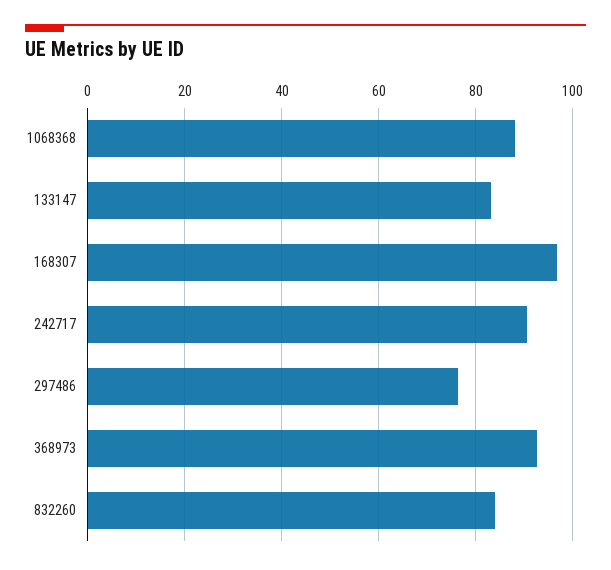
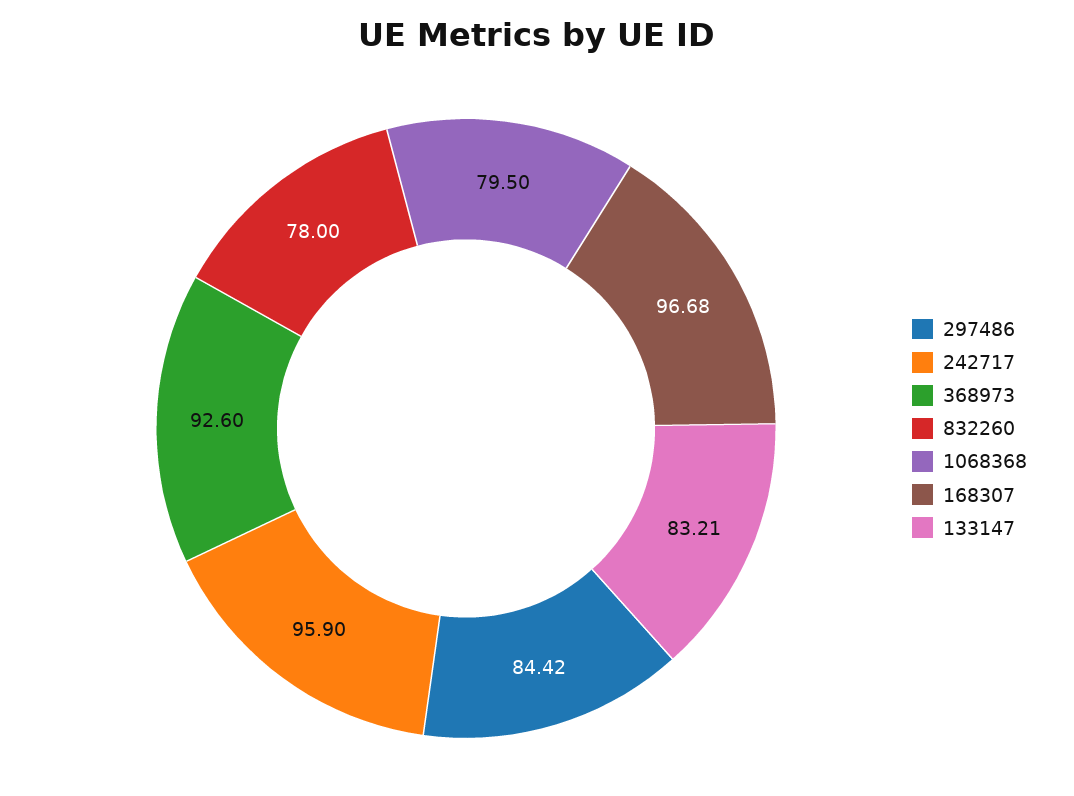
1068368: 88 -> 79.5
242717: 90 -> 95.9
297486: 76 -> 84.42
832260: 84 -> 78

